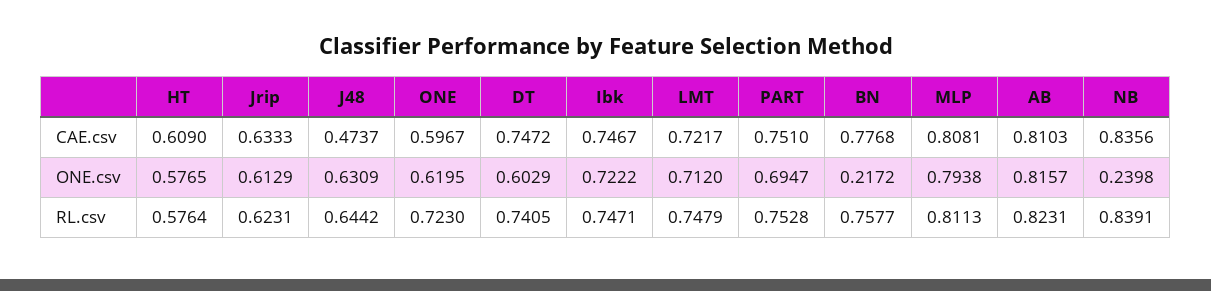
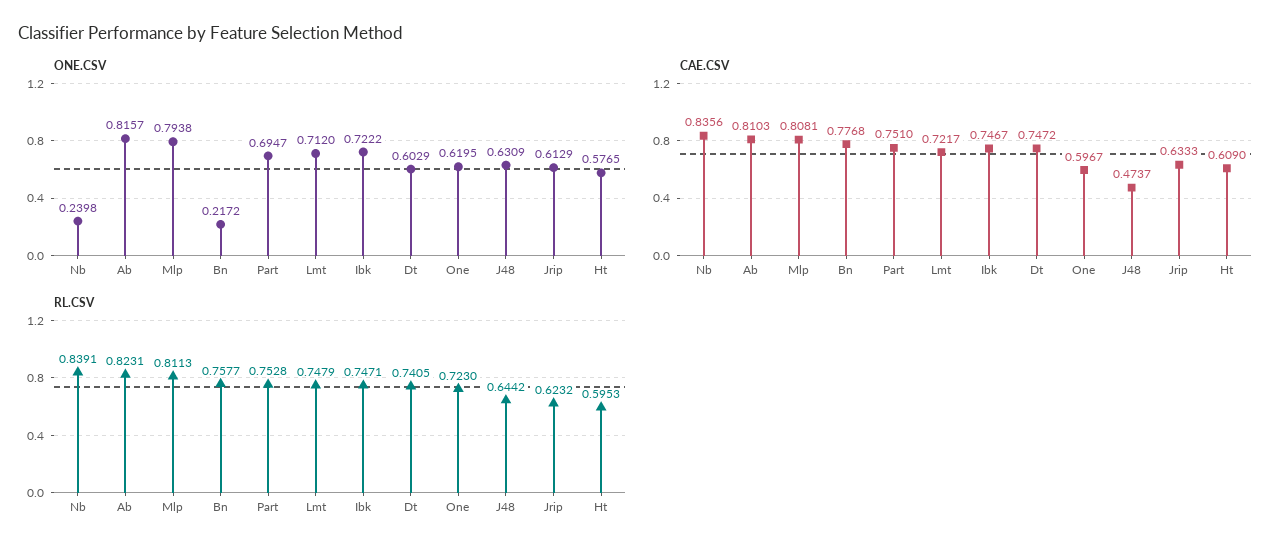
RL.csv, HT: 0.5764 -> 0.5953
RL.csv, Jrip: 0.6231 -> 0.6232

